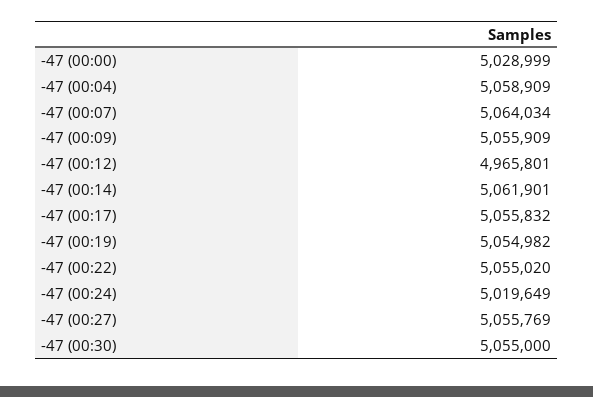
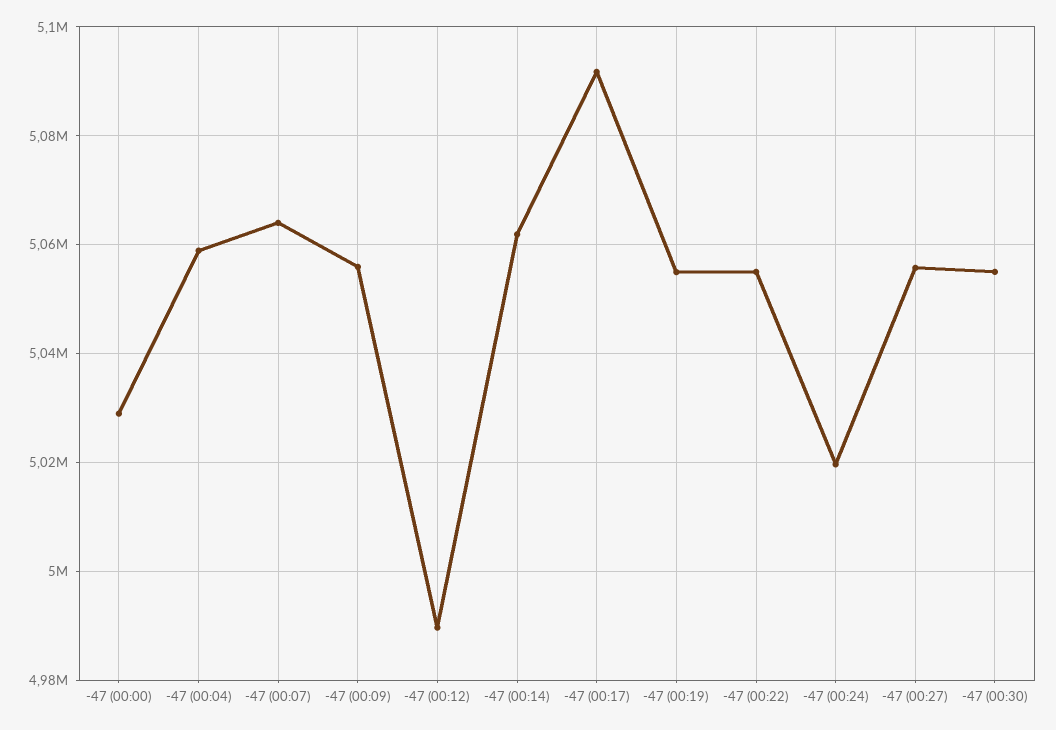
-47 (00:12): 4965801 -> 4990000
-47 (00:17): 5055832 -> 5092000

